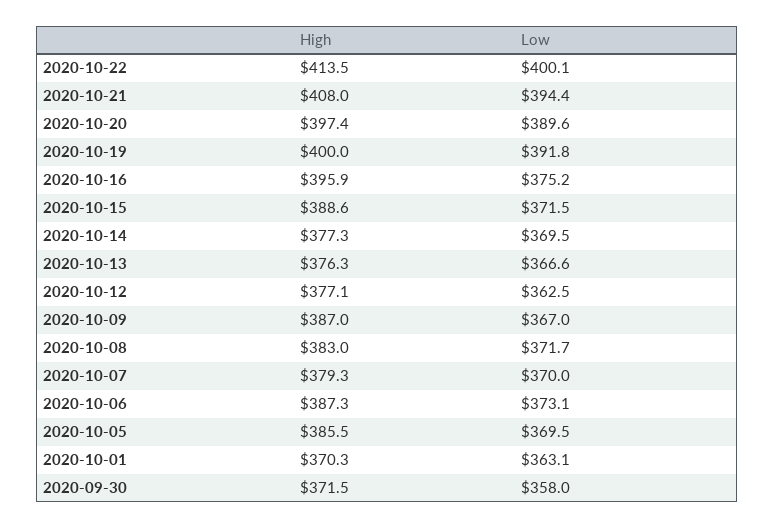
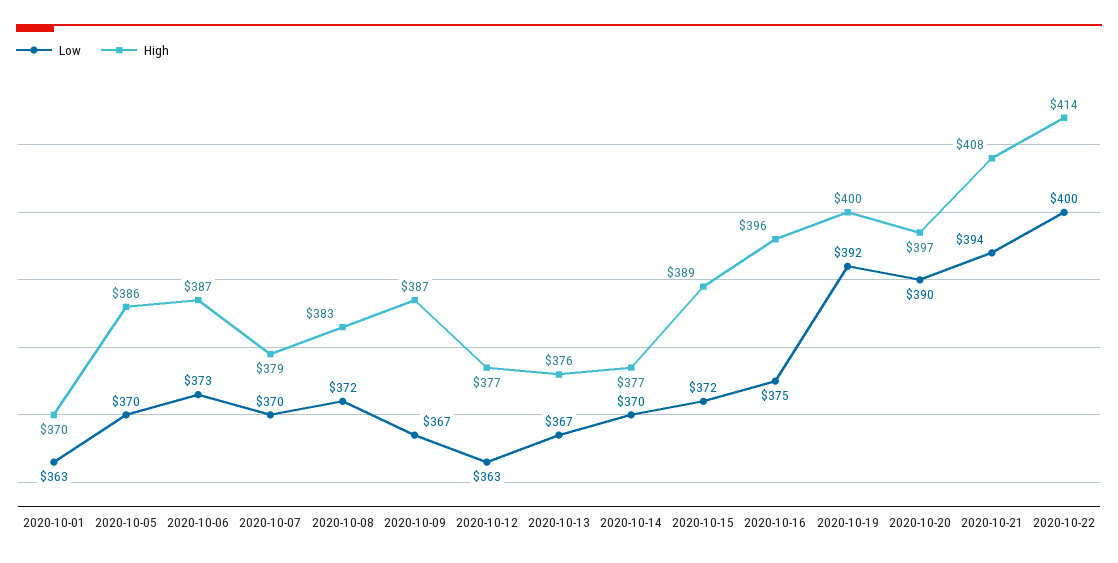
High, 2020-09-30: 371.5 -> none
Low, 2020-09-30: 358 -> none

